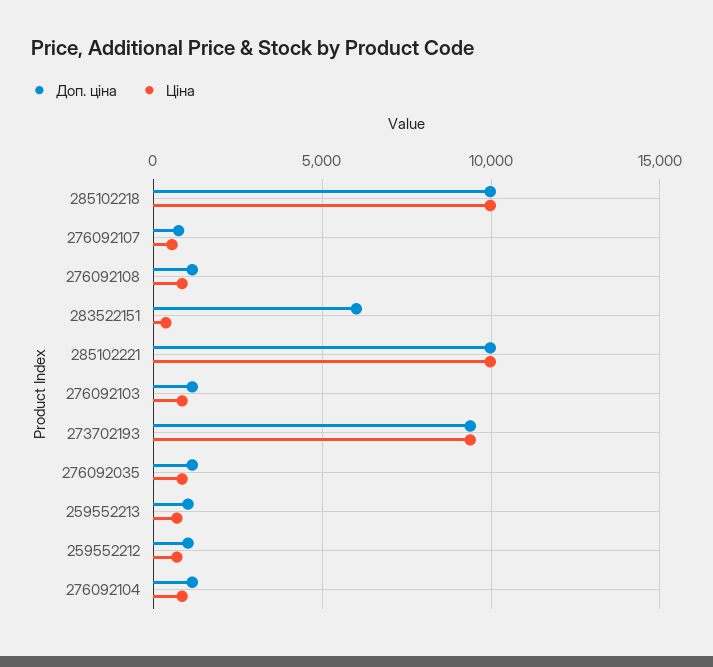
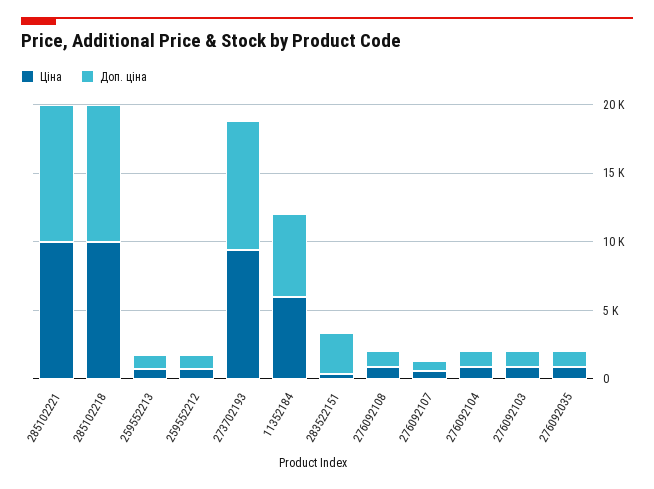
Доп. ціна, 283522151: 6000 -> 3000
Ціна, 11352184: none -> 6000
Доп. ціна, 11352184: none -> 6000

